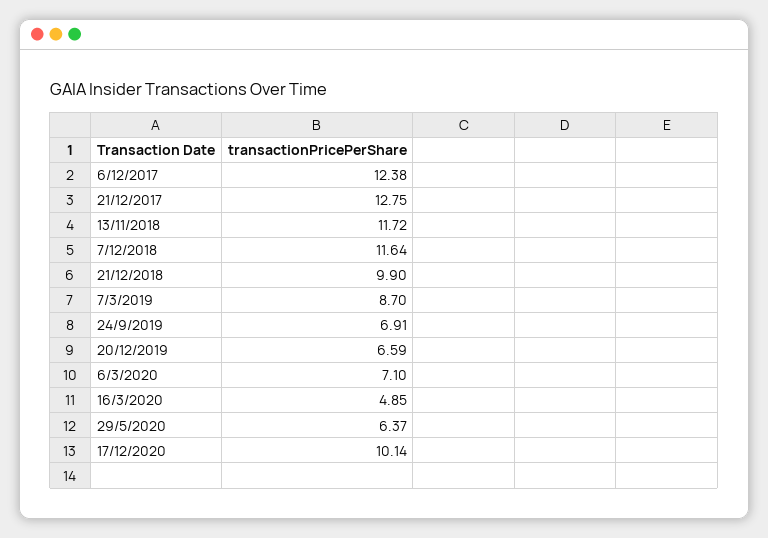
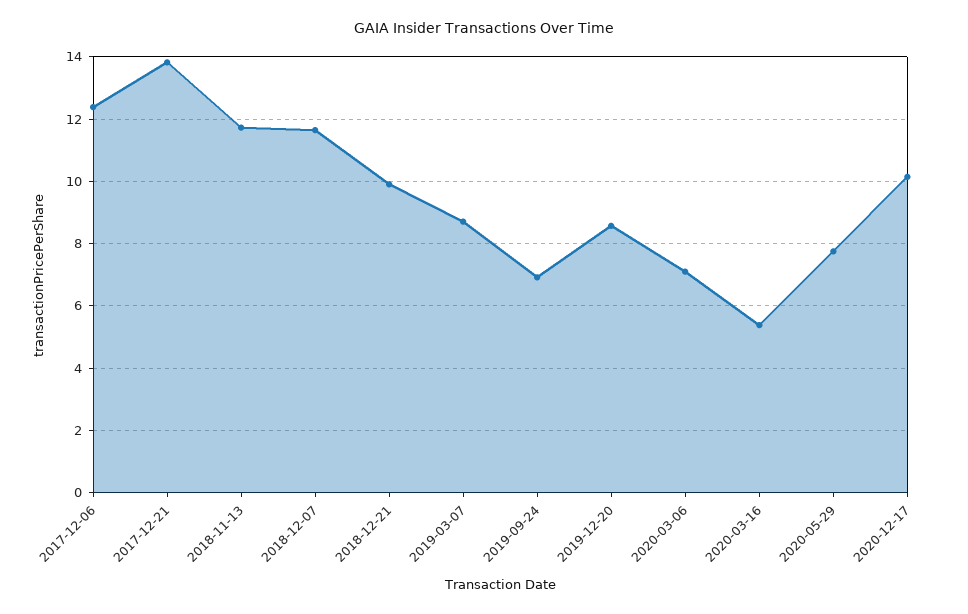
21/12/2017: 12.75 -> 13.8
20/12/2019: 6.59 -> 8.6
16/3/2020: 4.85 -> 5.4
29/5/2020: 6.37 -> 7.8

